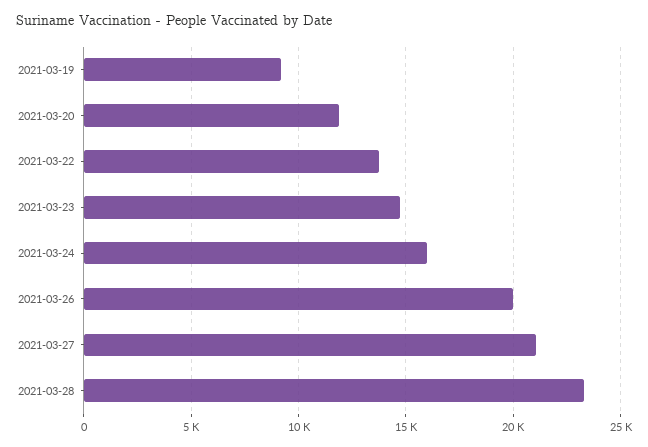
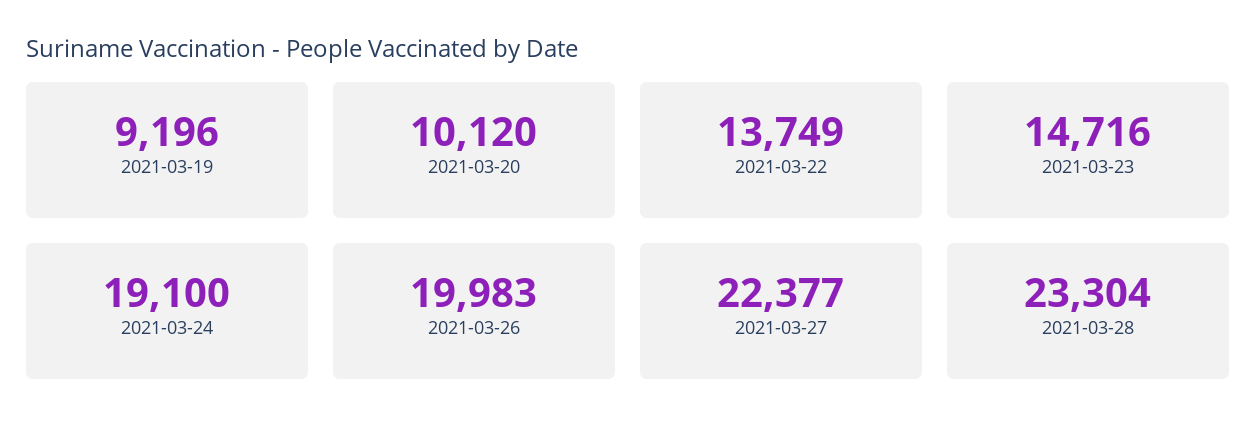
2021-03-20: 12000 -> 10120
2021-03-24: 16000 -> 19100
2021-03-27: 21000 -> 22377

